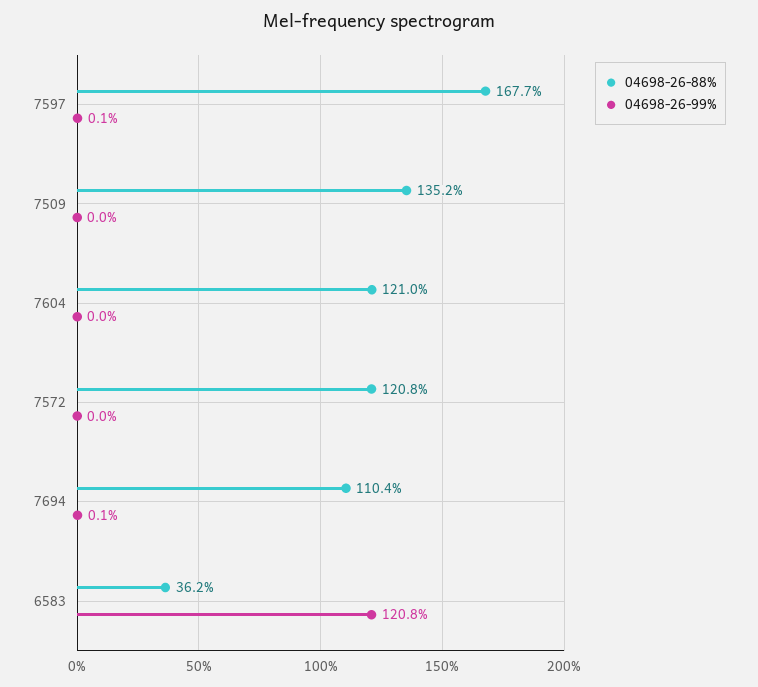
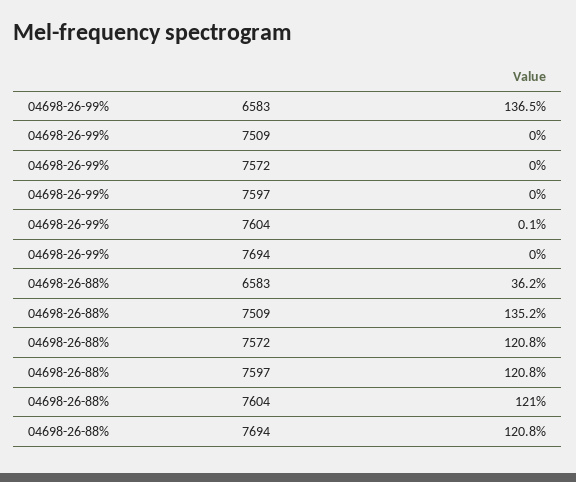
04698-26-88%, 7597: 167.7 -> 120.8
04698-26-99%, 7597: 0.1 -> 0
04698-26-99%, 7604: 0 -> 0.1
04698-26-88%, 7694: 110.4 -> 120.8
04698-26-99%, 7694: 0.1 -> 0
04698-26-99%, 6583: 120.8 -> 136.5

